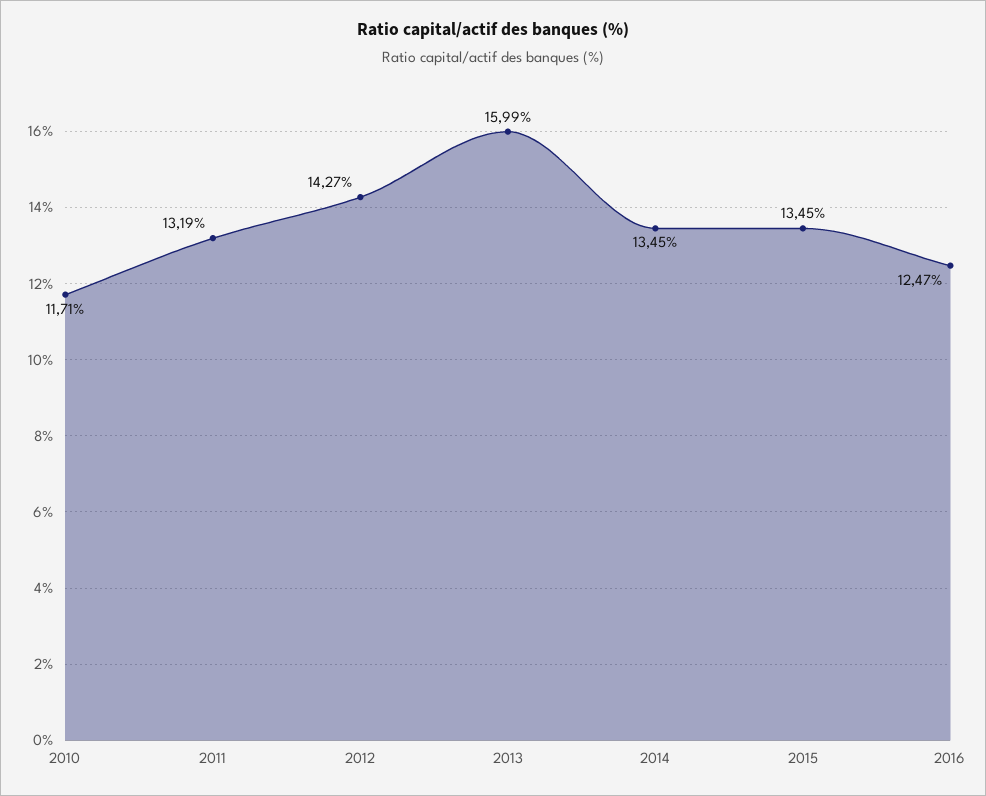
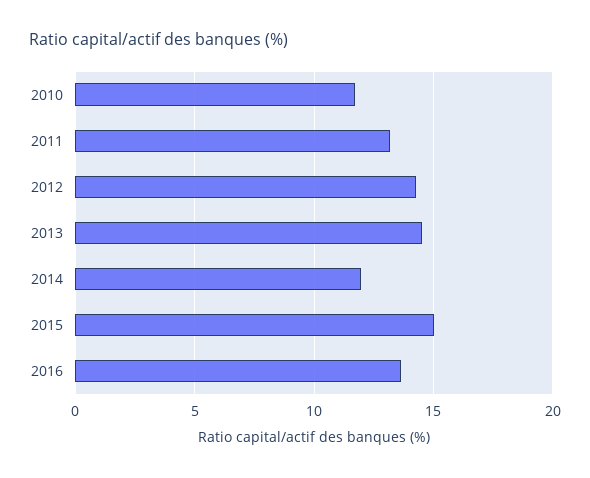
2013: 15.99 -> 14.5
2014: 13.45 -> 12
2015: 13.45 -> 15
2016: 12.47 -> 13.5

